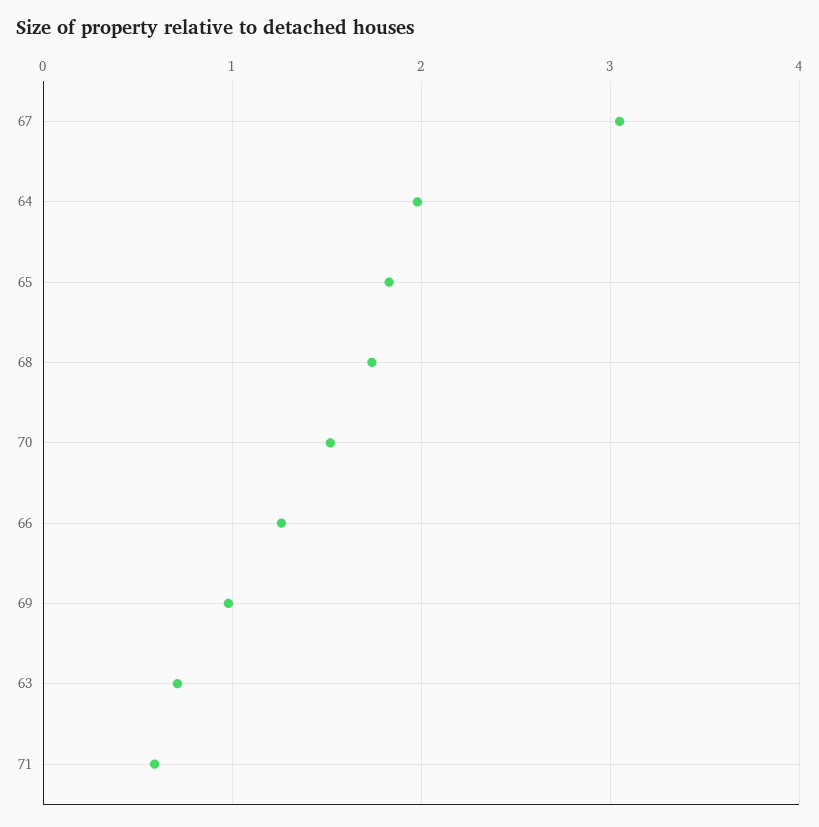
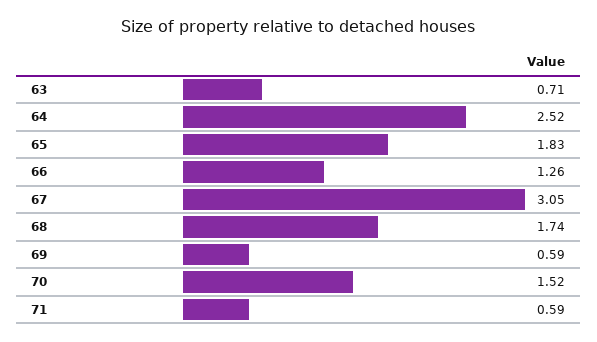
64: 2 -> 2.52
69: 1 -> 0.59

